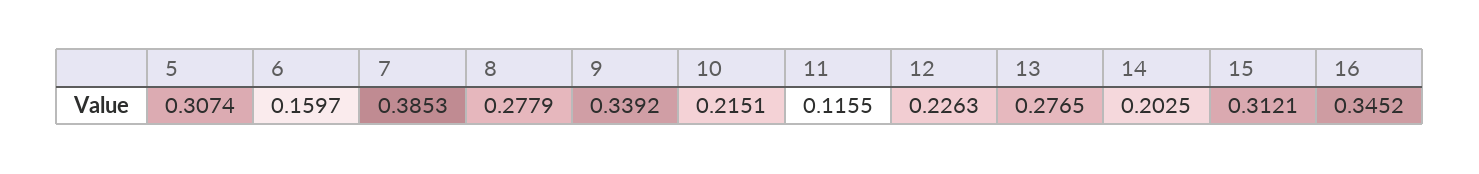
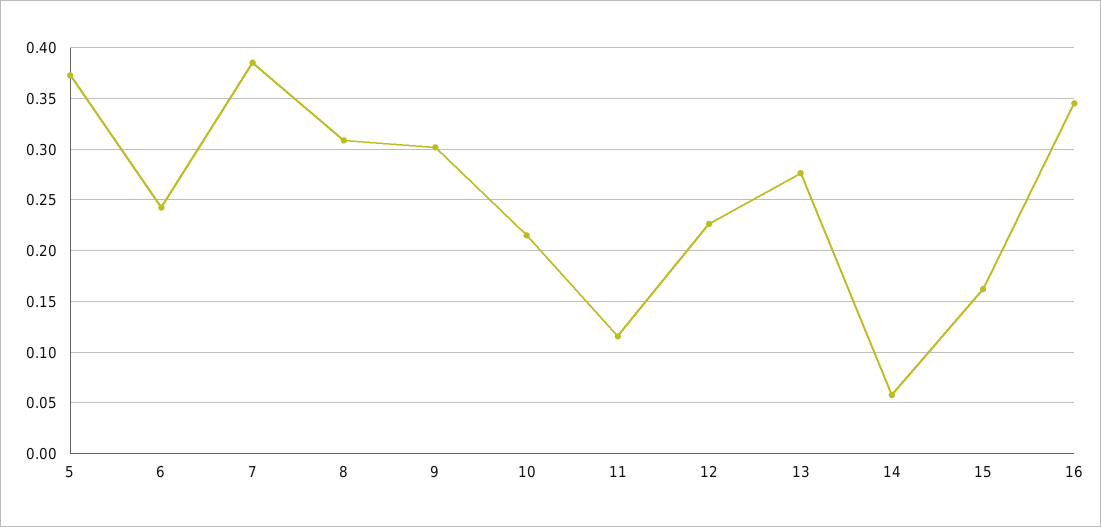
5: 0.3074 -> 0.37
6: 0.1597 -> 0.24
8: 0.2779 -> 0.31
9: 0.3392 -> 0.3
14: 0.2025 -> 0.06
15: 0.3121 -> 0.16

